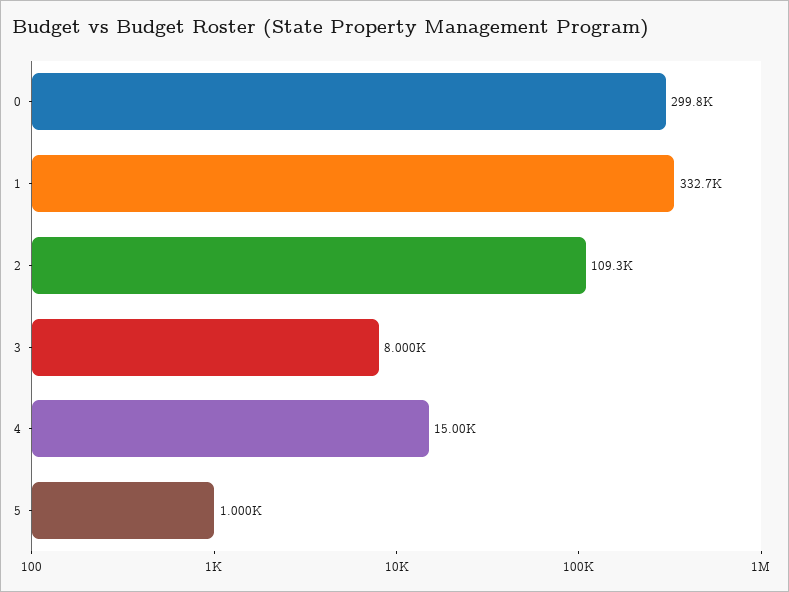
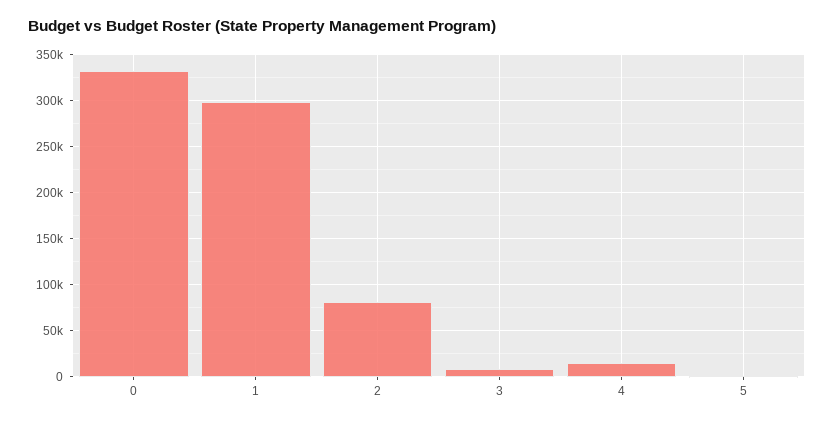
0: 299800 -> 330000
1: 332700 -> 300000
2: 109300 -> 80000

